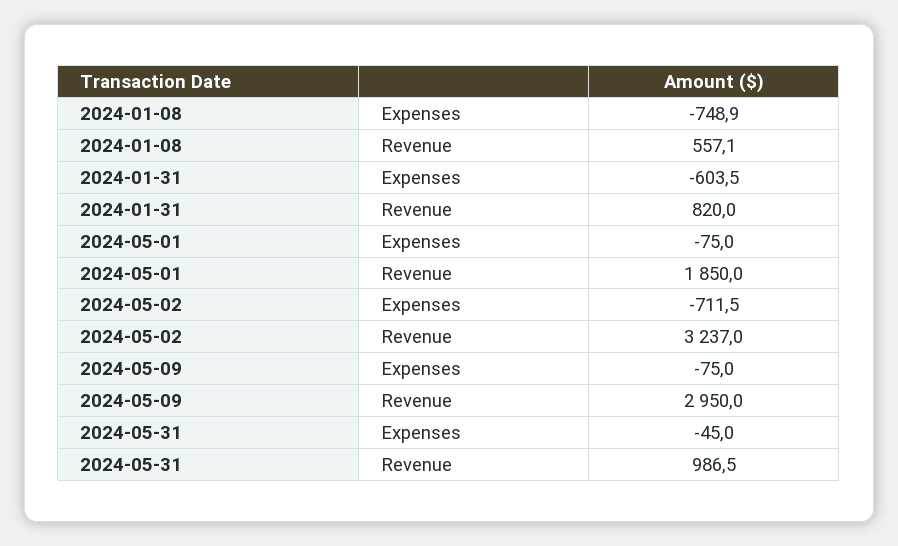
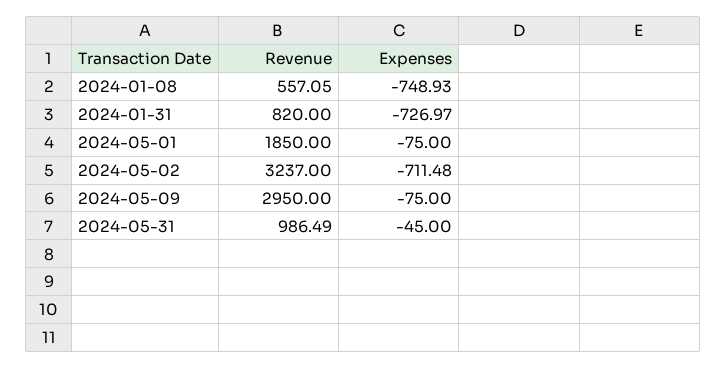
2024-01-31, Expenses: -603.5 -> -726.97

